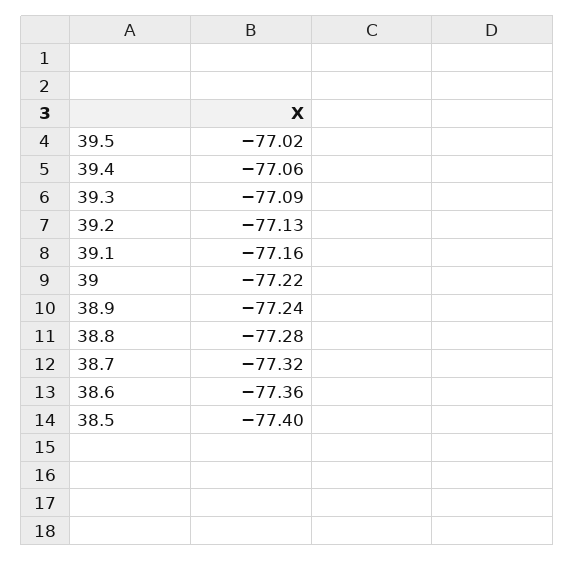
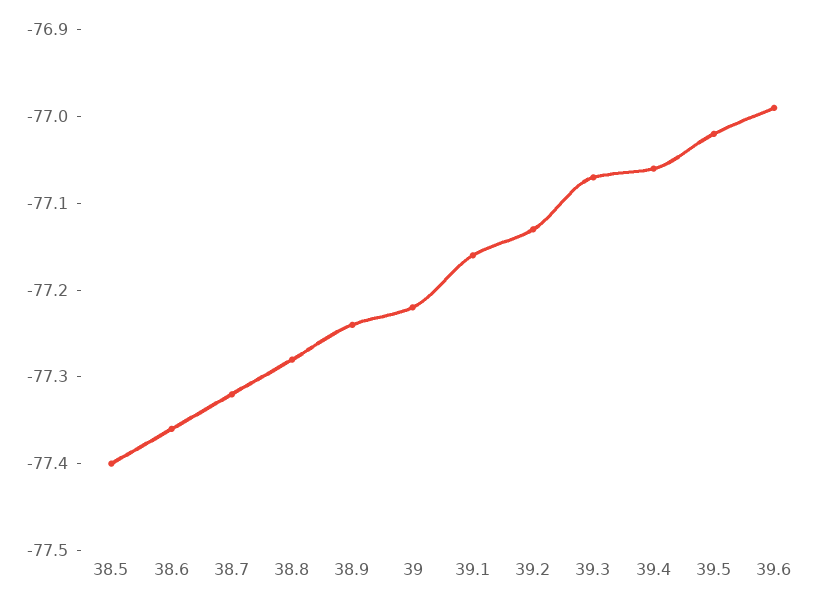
39.3: -77.09 -> -77.07
39.6: none -> -76.99

